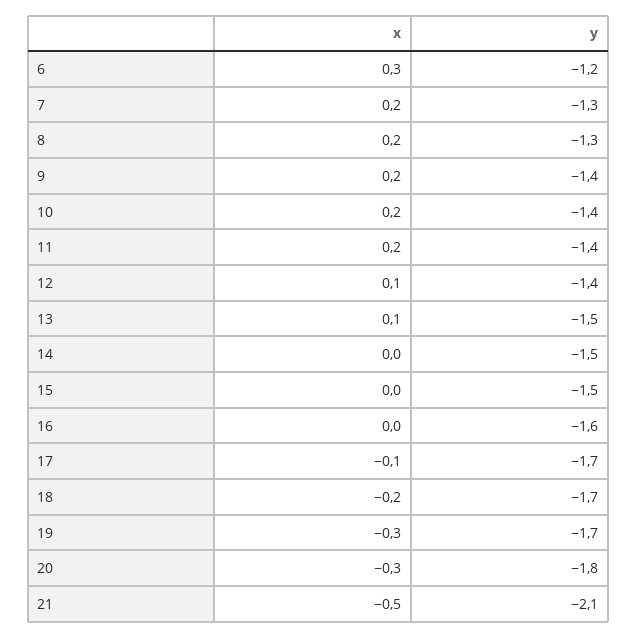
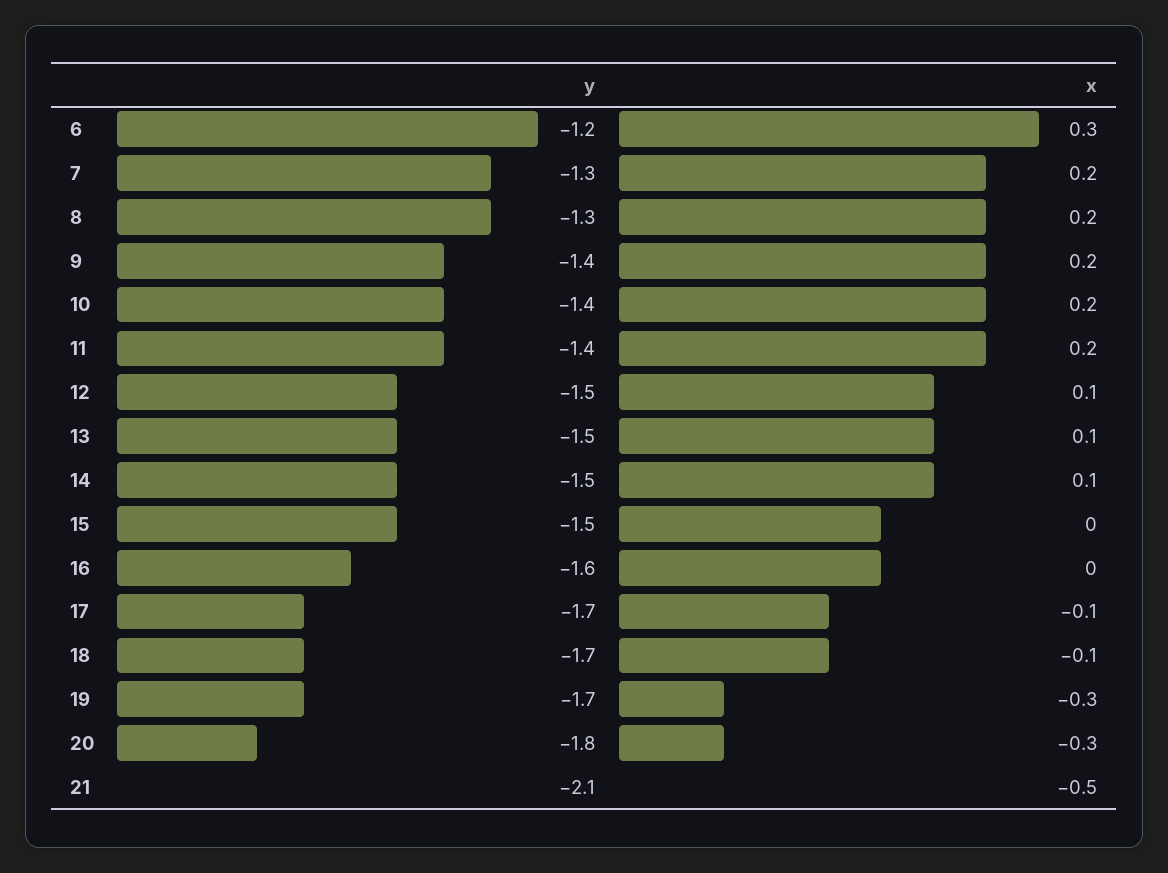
y, 12: -1.4 -> -1.5
x, 14: 0 -> 0.1
x, 18: -0.2 -> -0.1

